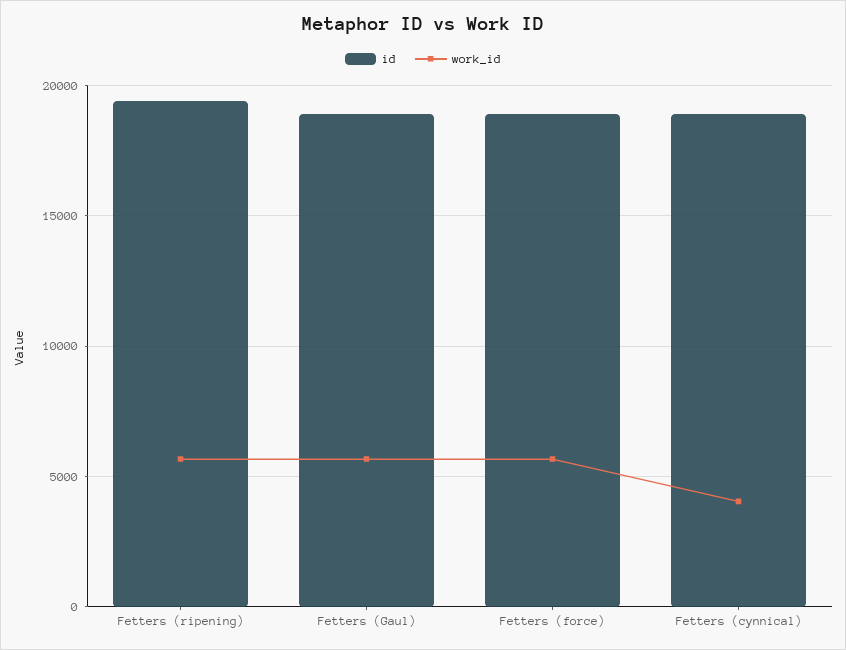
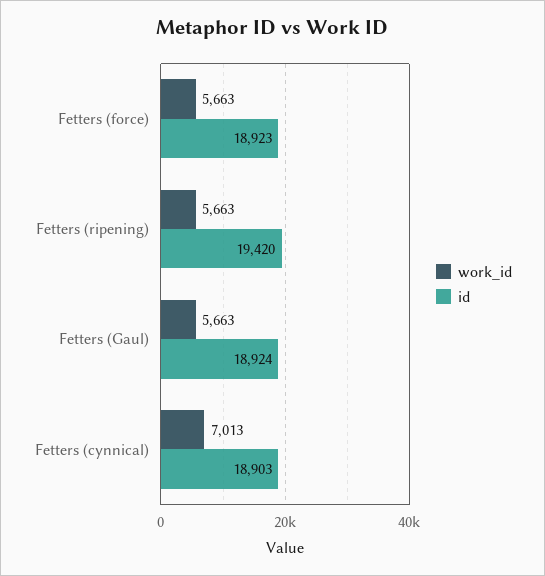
work_id, Fetters (cynnical): 4000 -> 7013

